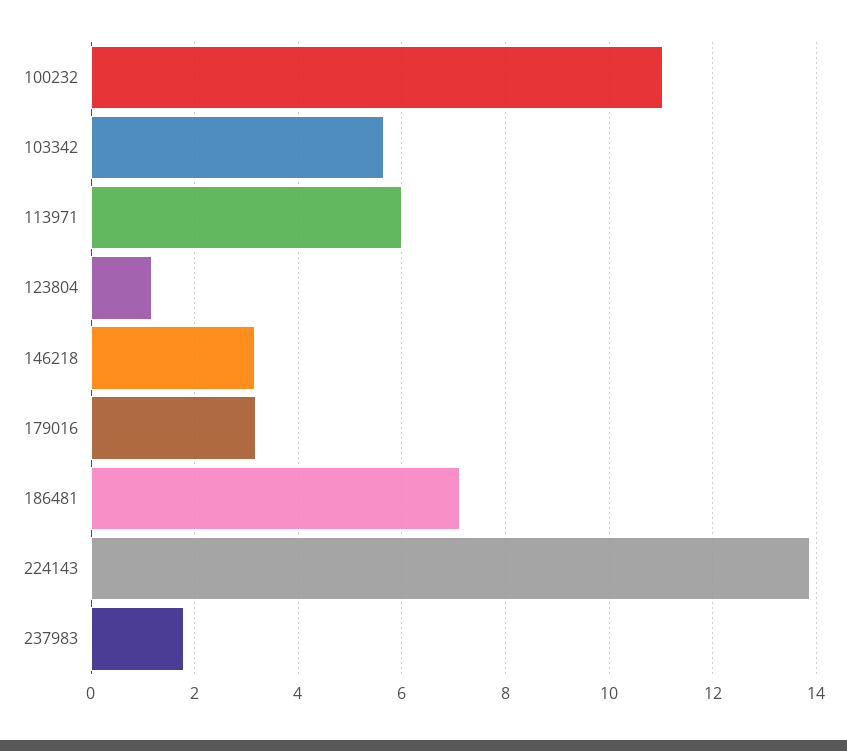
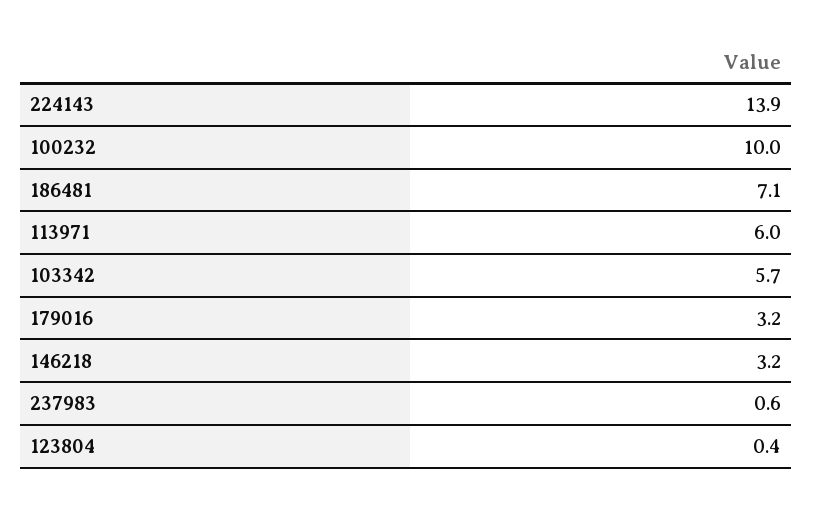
100232: 11 -> 10
123804: 1.2 -> 0.4
237983: 1.8 -> 0.6

